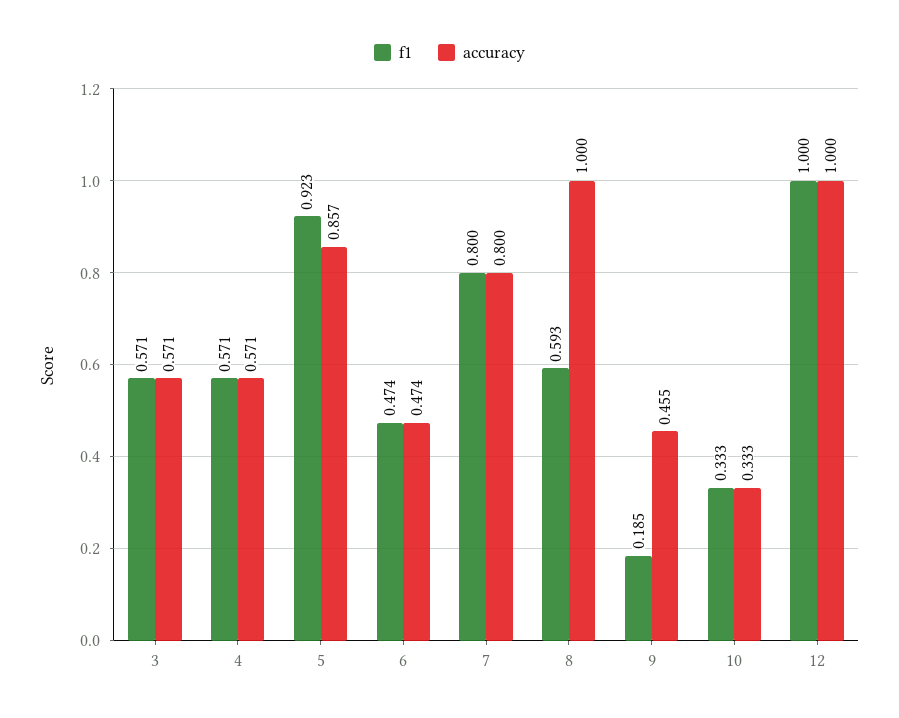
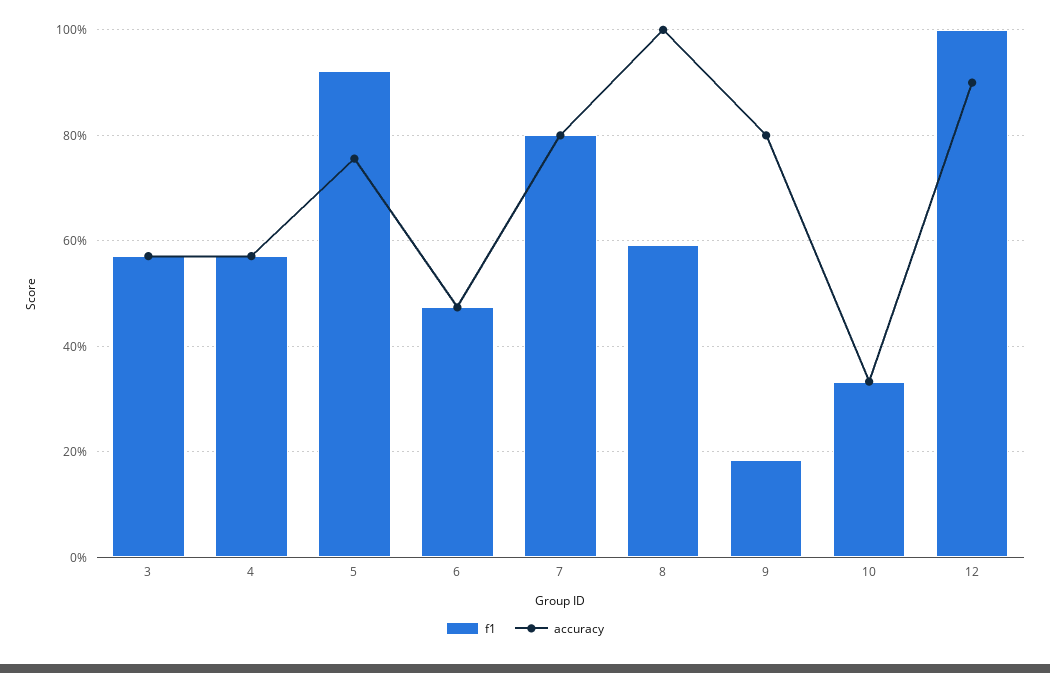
accuracy, 5: 0.857 -> 0.76
accuracy, 9: 0.455 -> 0.8
accuracy, 12: 1 -> 0.9

